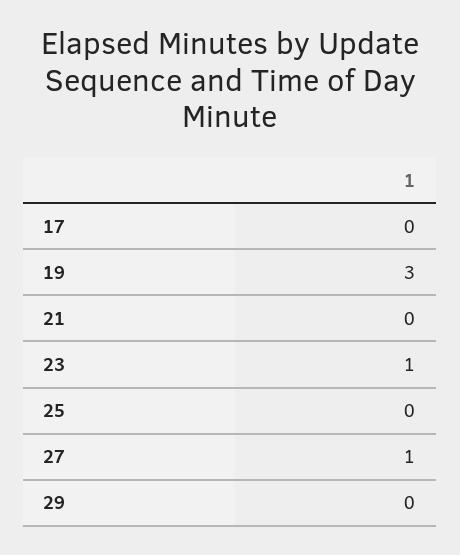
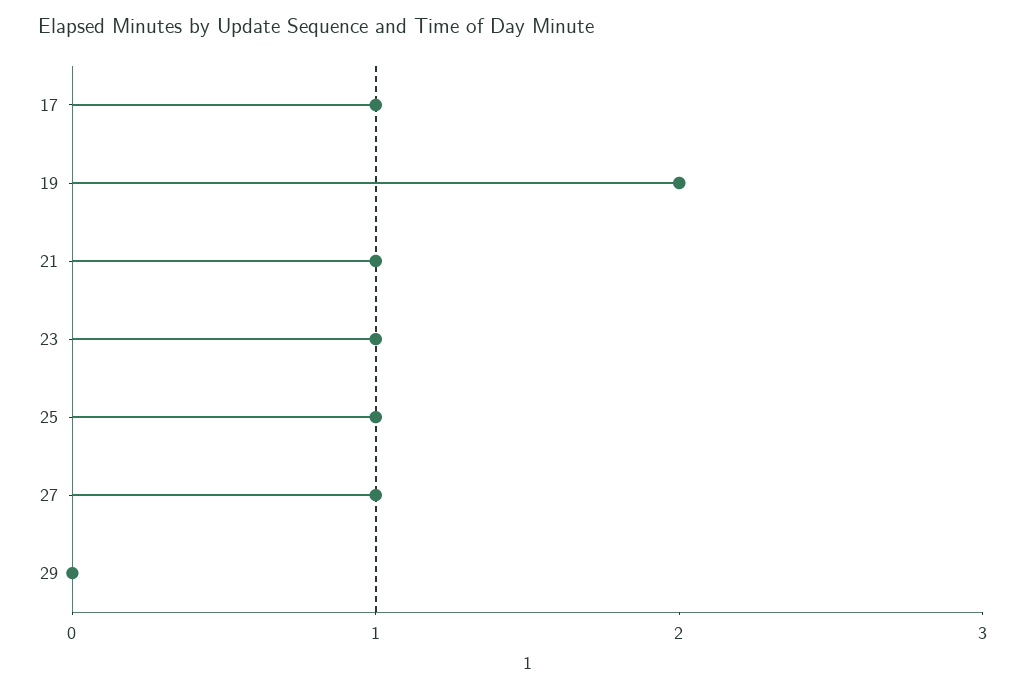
17: 0 -> 1
19: 3 -> 2
21: 0 -> 1
25: 0 -> 1

